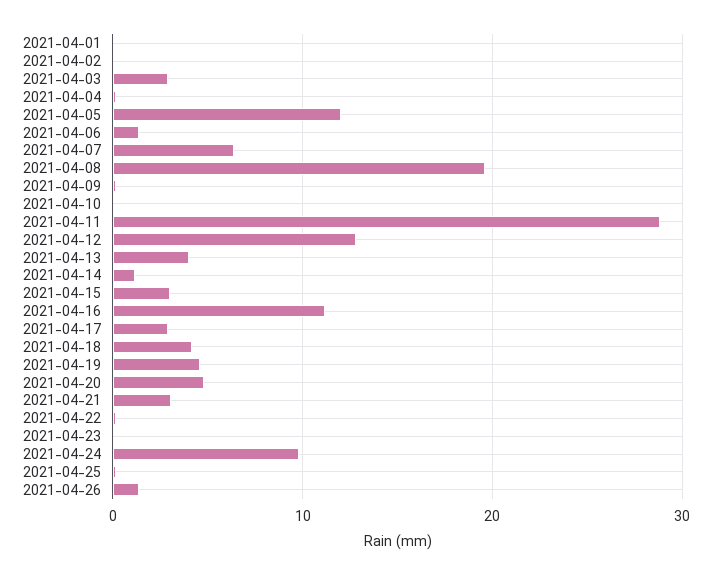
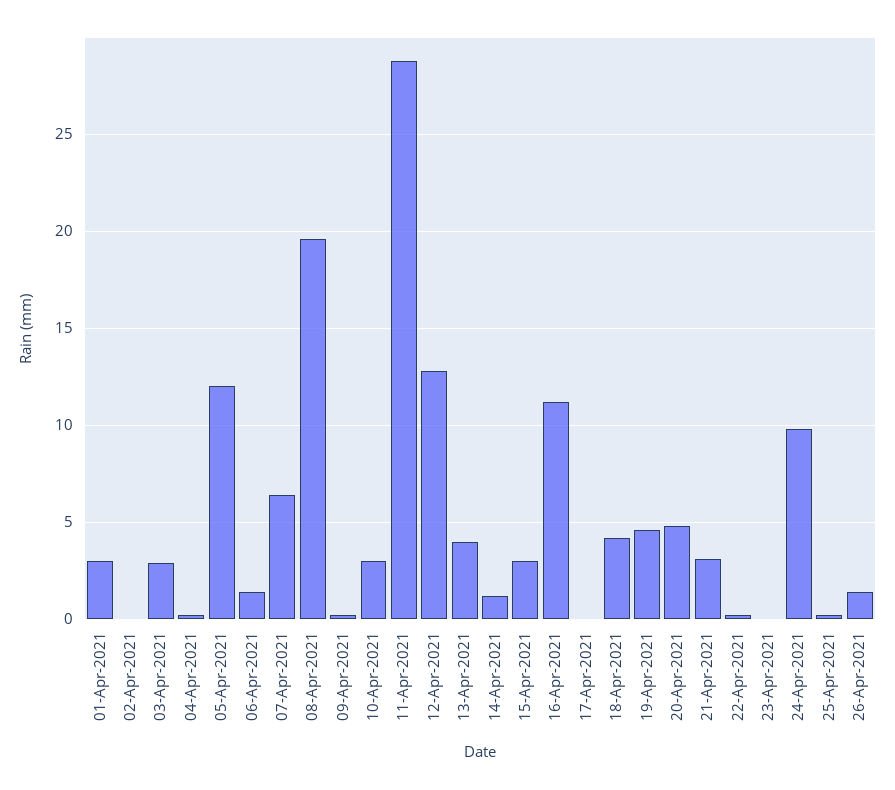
2021-04-01: 0 -> 3
2021-04-10: 0 -> 3
2021-04-17: 3 -> 0

